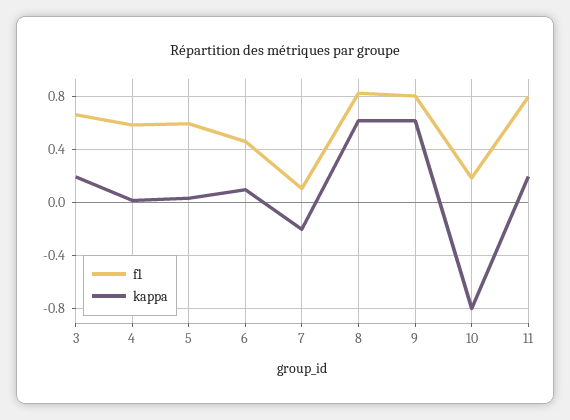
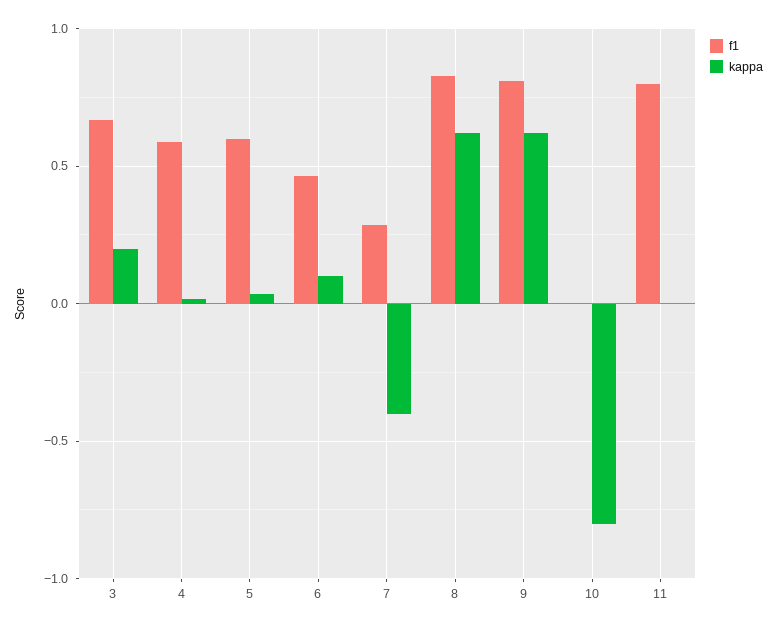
f1, 7: 0.1 -> 0.3
kappa, 7: -0.2 -> -0.4
f1, 10: 0.2 -> 0
kappa, 11: 0.2 -> 0

